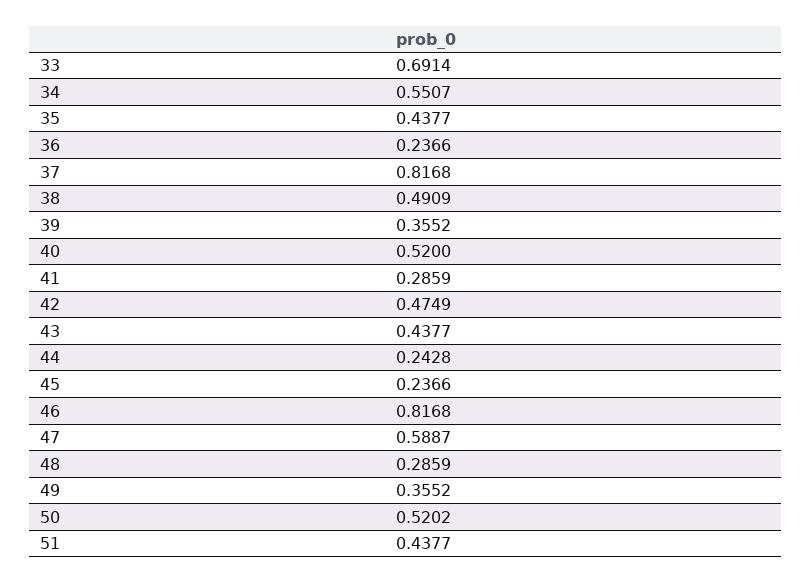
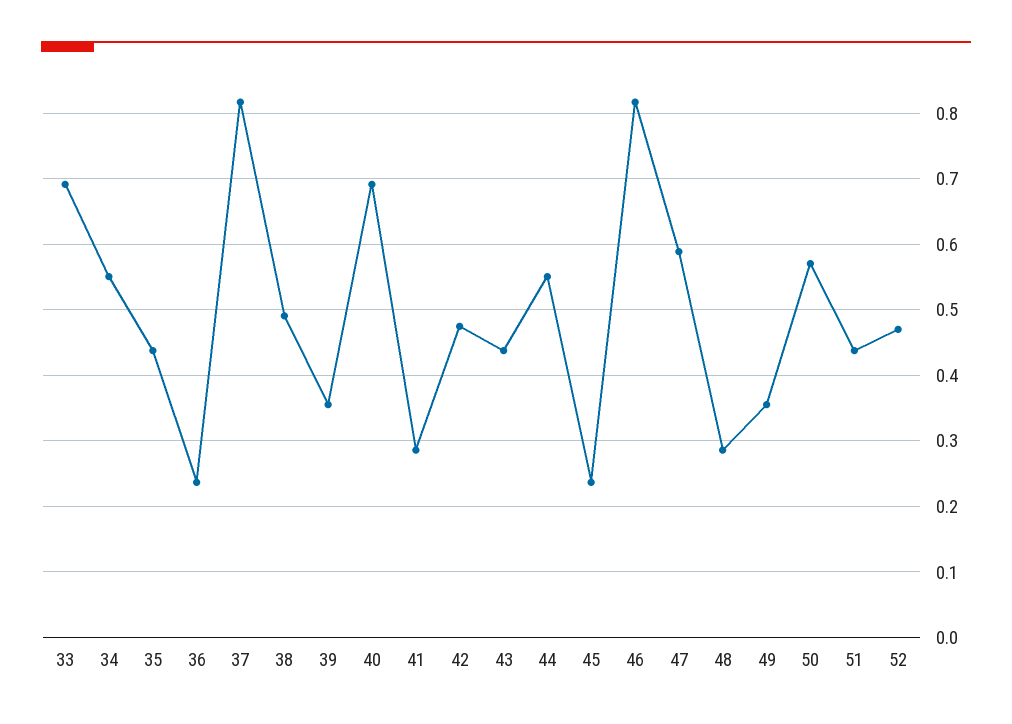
40: 0.52 -> 0.69
44: 0.2428 -> 0.55
50: 0.5202 -> 0.57
52: none -> 0.47

